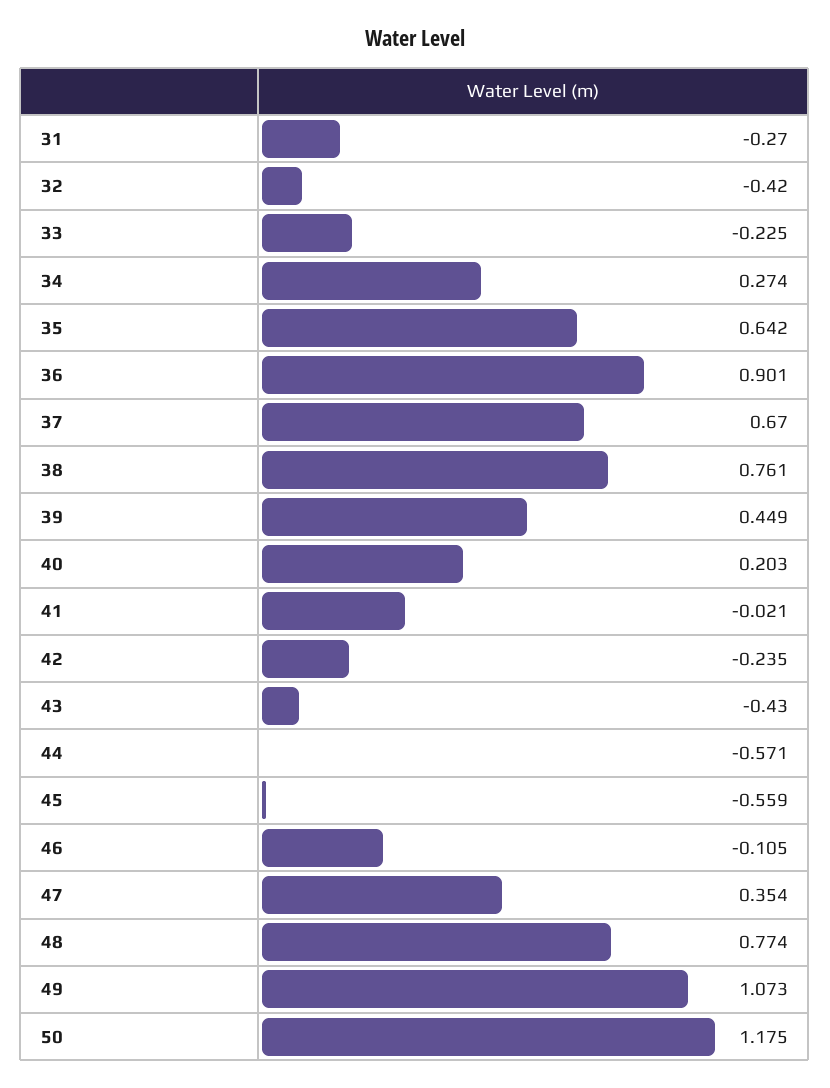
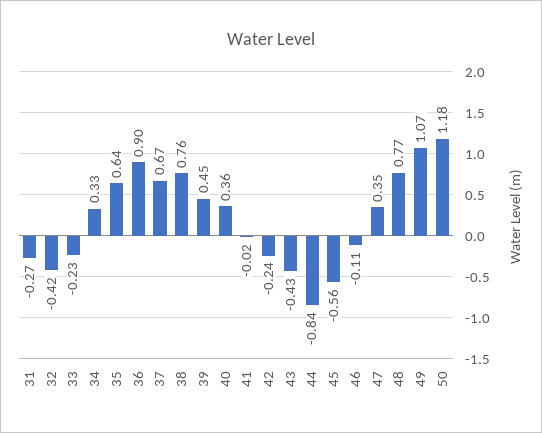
34: 0.274 -> 0.33
40: 0.203 -> 0.36
44: -0.571 -> -0.84

